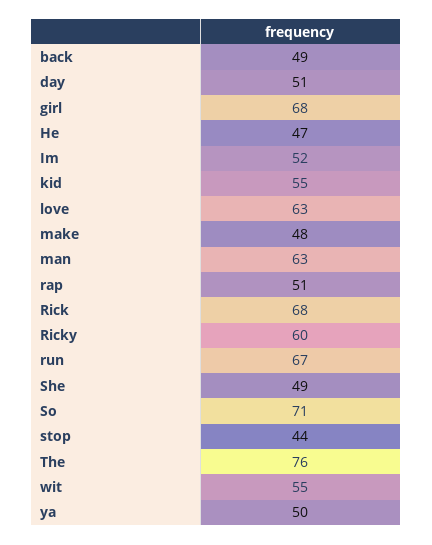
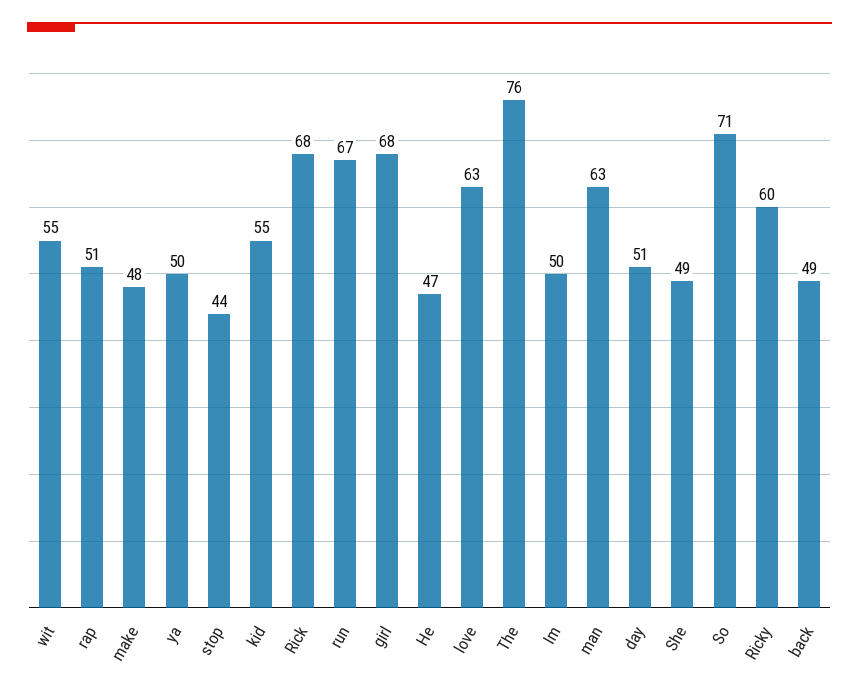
Im: 52 -> 50

